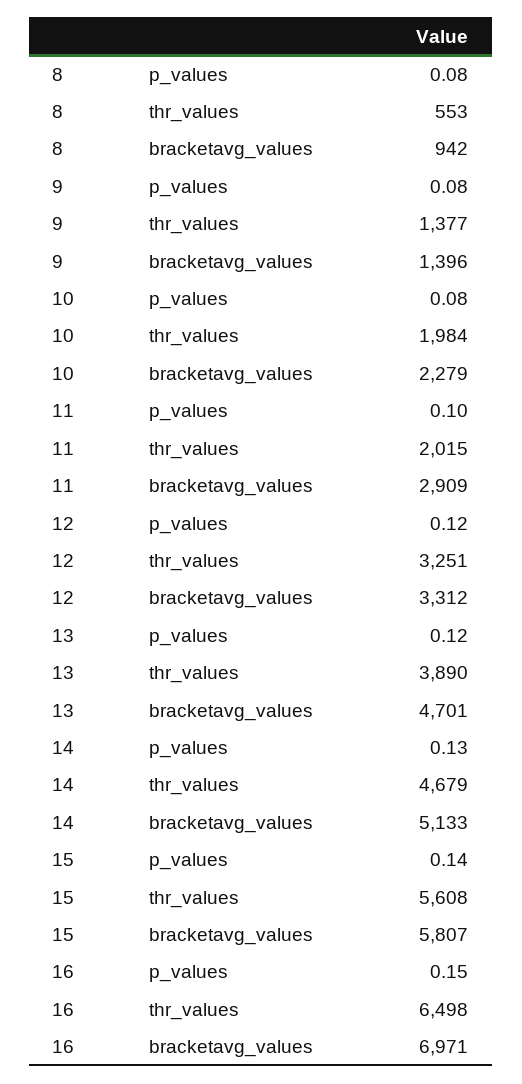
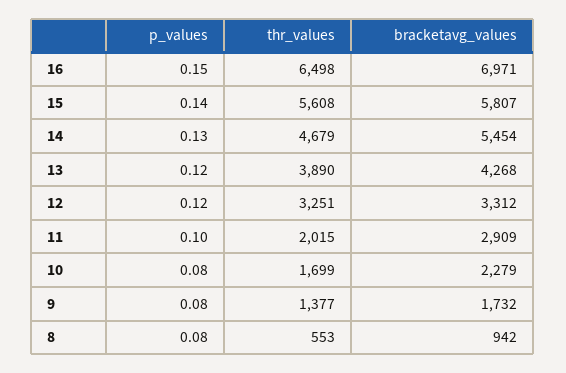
9, bracketavg_values: 1396 -> 1732
10, thr_values: 1984 -> 1699
13, bracketavg_values: 4701 -> 4268
14, bracketavg_values: 5133 -> 5454

